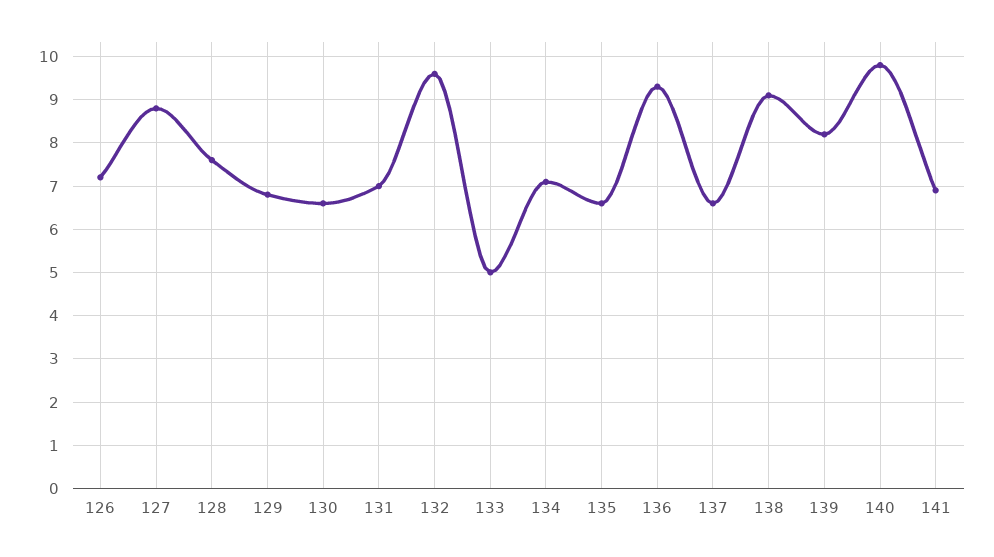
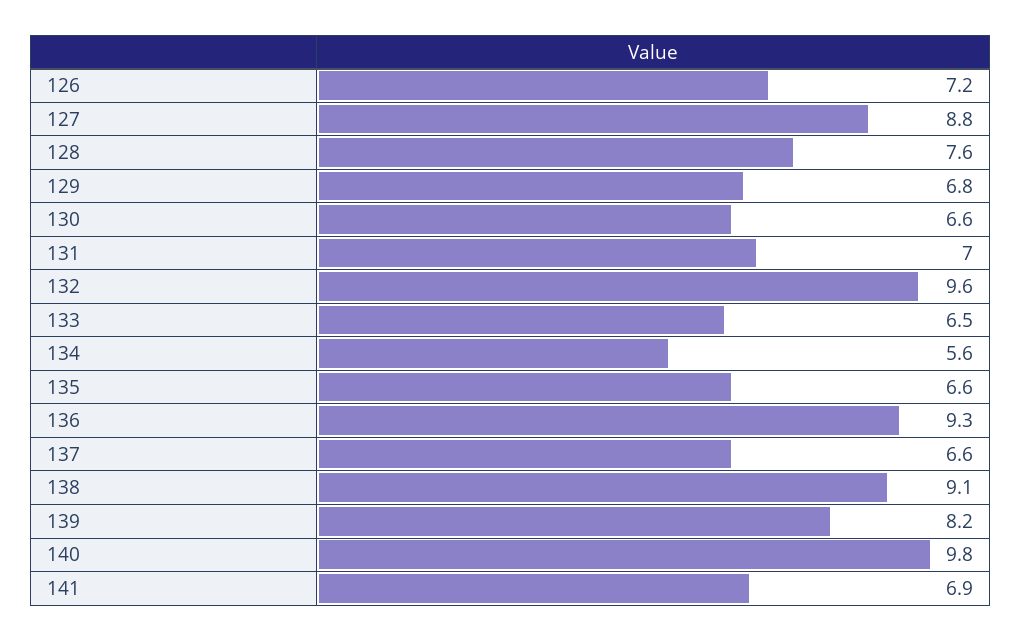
133: 5 -> 6.5
134: 7 -> 5.6

